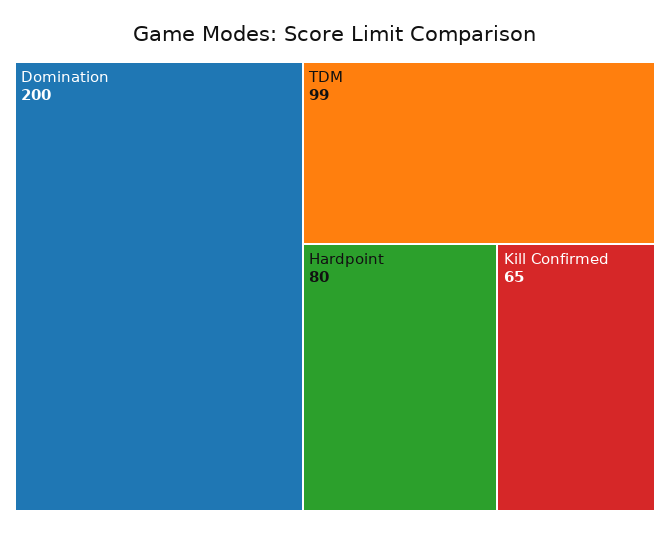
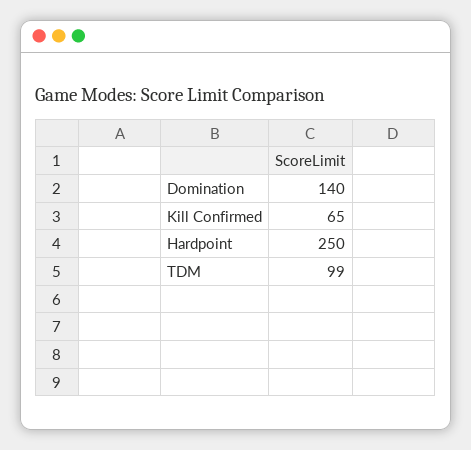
Domination: 200 -> 140
Hardpoint: 80 -> 250

